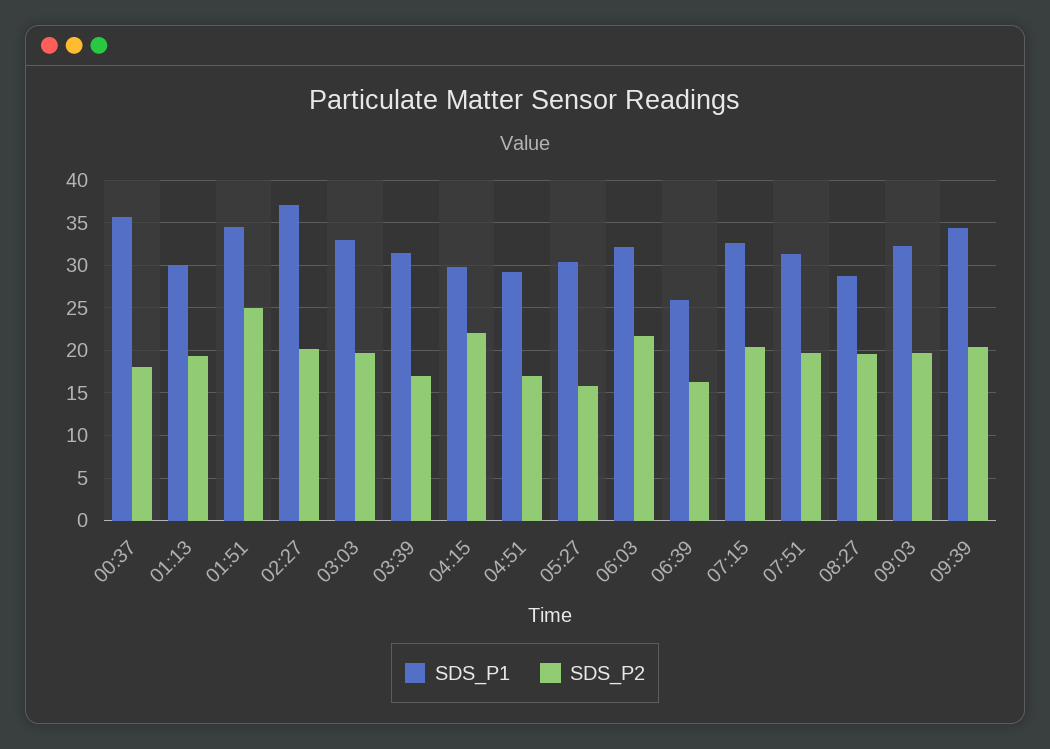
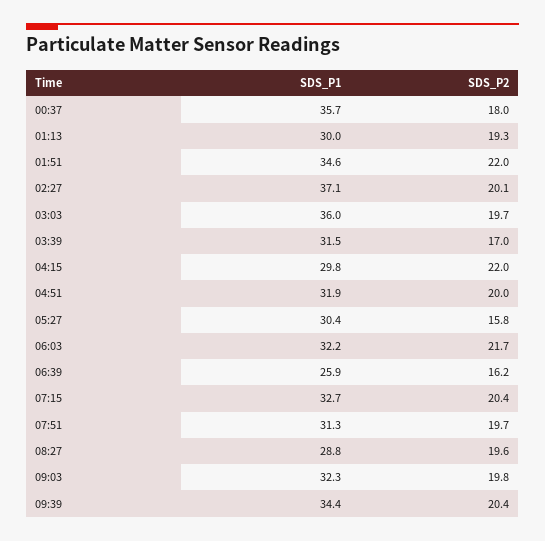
SDS_P2, 01:51: 25 -> 22
SDS_P1, 03:03: 33 -> 36
SDS_P1, 04:51: 29 -> 31.9
SDS_P2, 04:51: 17 -> 20

